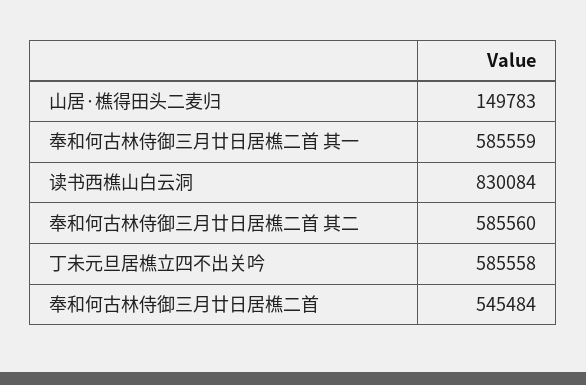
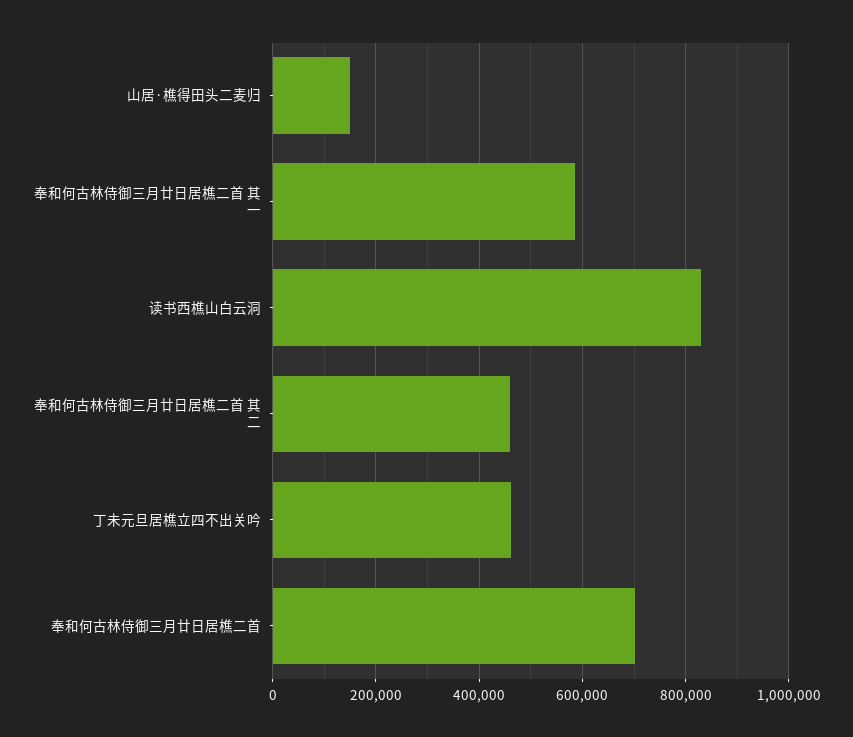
奉和何古林侍御三月廿日居樵二首 其二: 585560 -> 460000
丁未元旦居樵立四不出关吟: 585558 -> 460000
奉和何古林侍御三月廿日居樵二首: 545484 -> 700000

